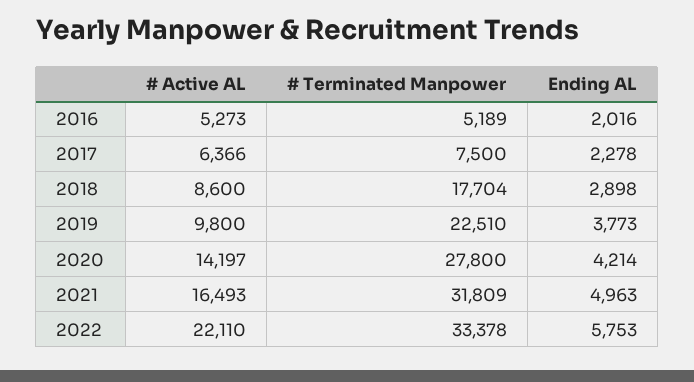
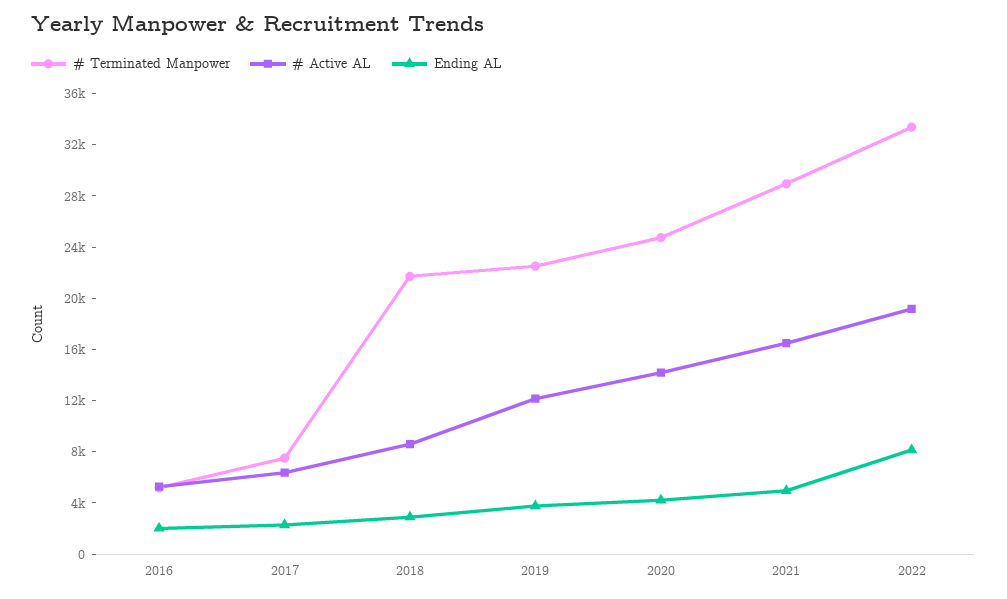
# Terminated Manpower, 2018: 17704 -> 22000
# Active AL, 2019: 9800 -> 12000
# Terminated Manpower, 2020: 27800 -> 25000
# Terminated Manpower, 2021: 31809 -> 29000
# Active AL, 2022: 22110 -> 19000
Ending AL, 2022: 5753 -> 8000

